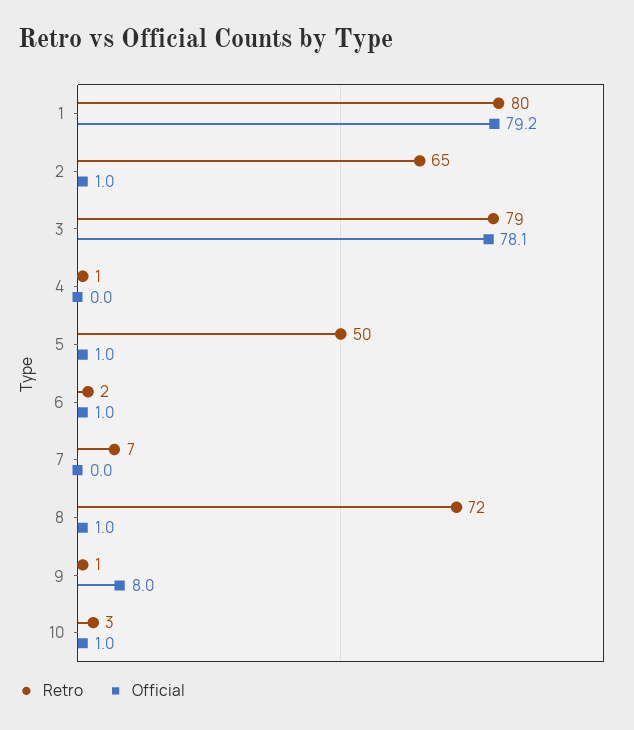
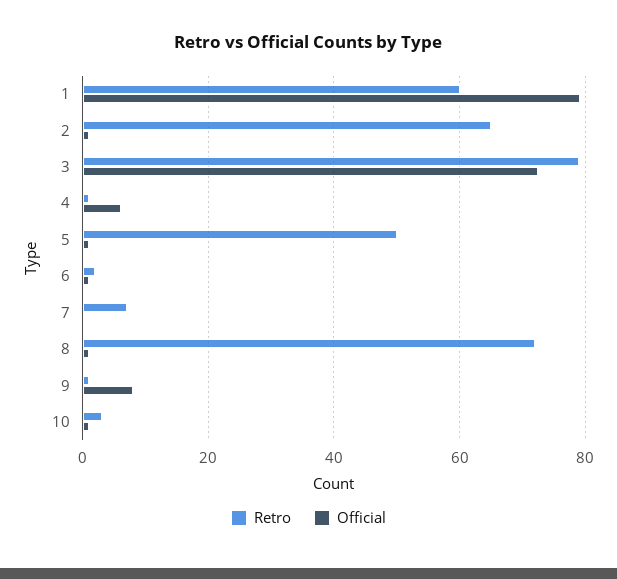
Retro, 1: 80 -> 60
Official, 3: 78.1 -> 72
Official, 4: 0 -> 6

